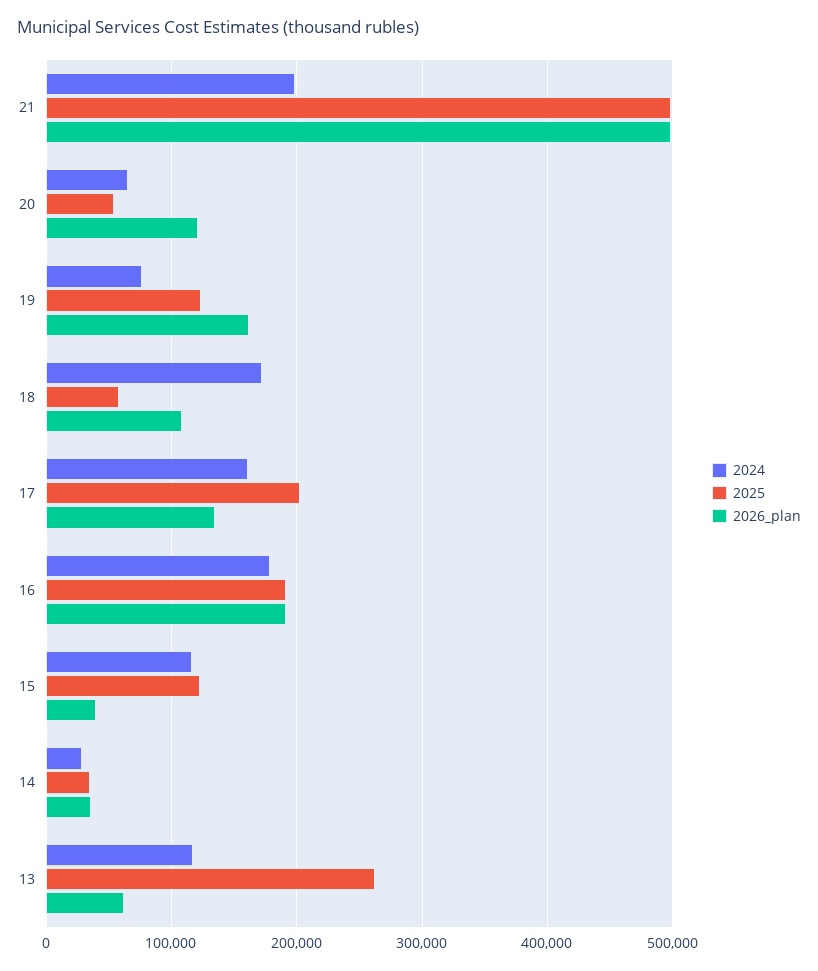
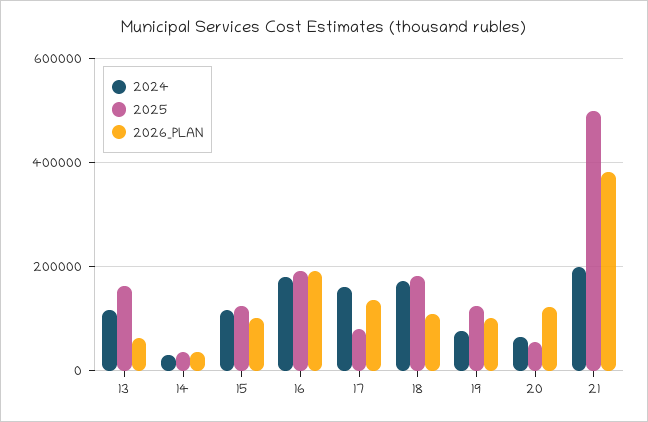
2026_plan, 21: 500000 -> 380000
2026_plan, 19: 160000 -> 100000
2025, 18: 60000 -> 180000
2025, 17: 200000 -> 80000
2026_plan, 15: 40000 -> 100000
2025, 13: 260000 -> 160000

